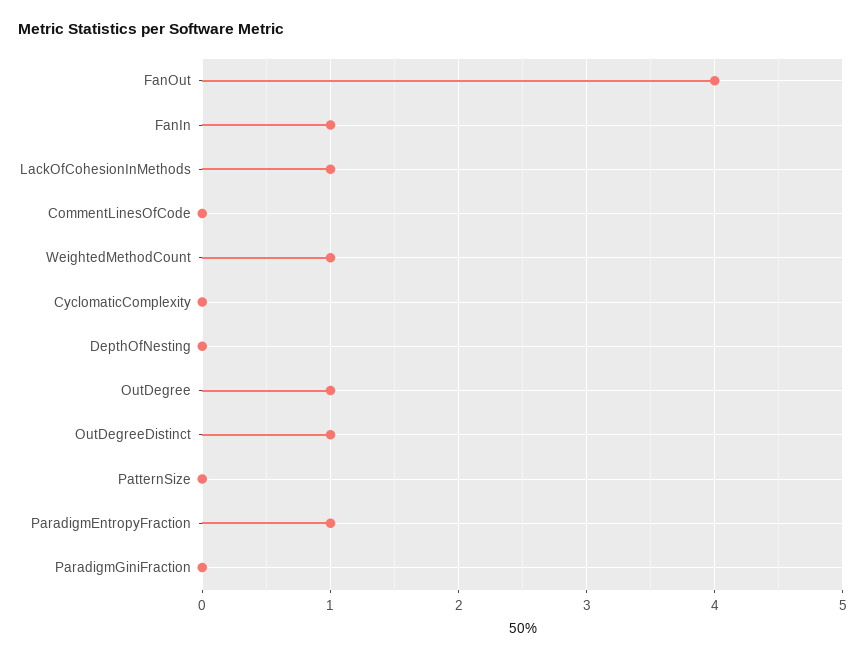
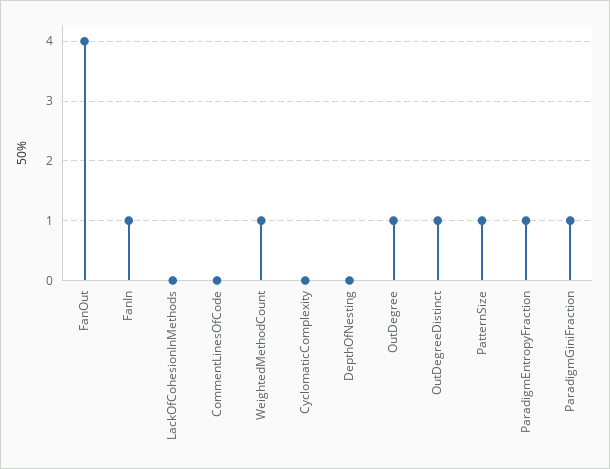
LackOfCohesionInMethods: 1 -> 0
PatternSize: 0 -> 1
ParadigmGiniFraction: 0 -> 1

